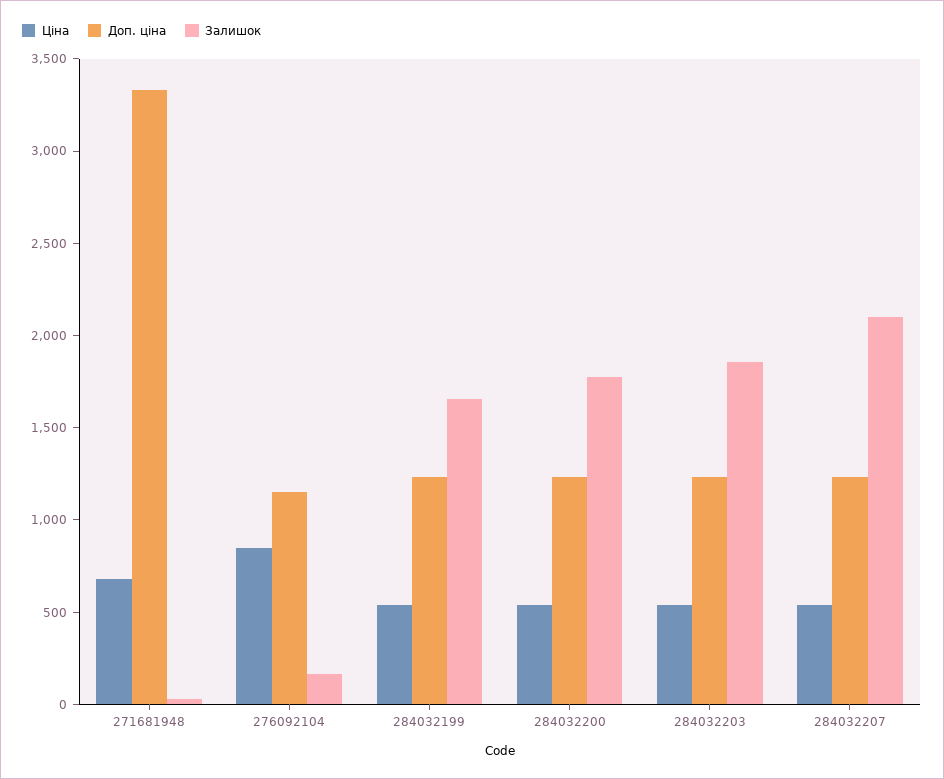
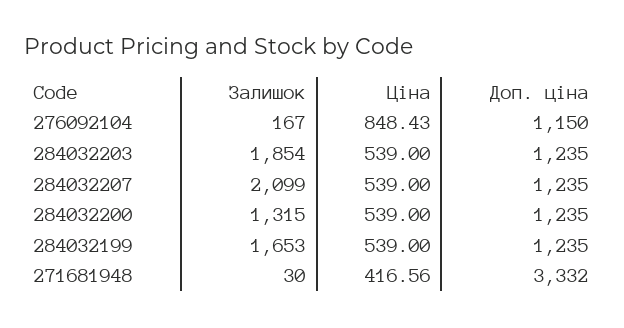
Ціна, 271681948: 700 -> 416.56
Залишок, 284032200: 1800 -> 1315

